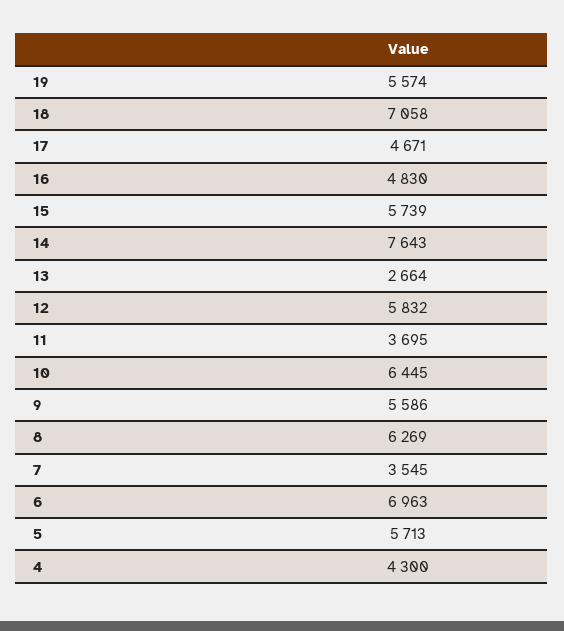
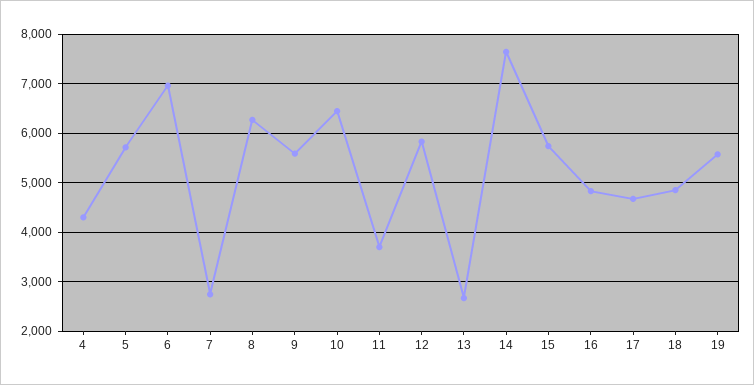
18: 7058 -> 4800
7: 3545 -> 2800

